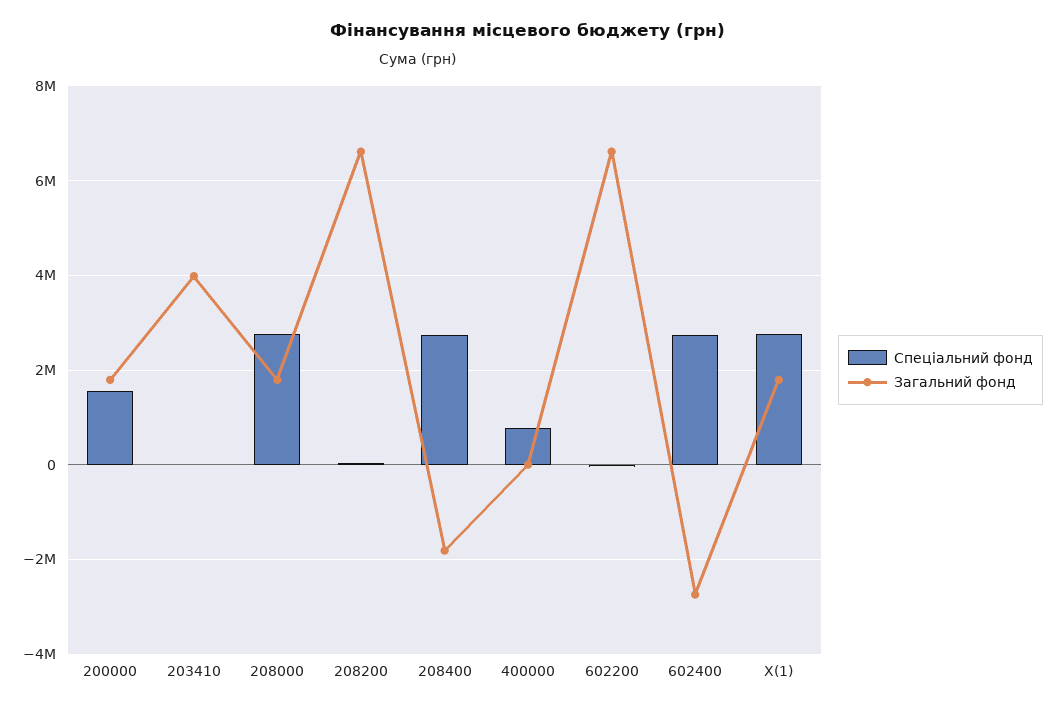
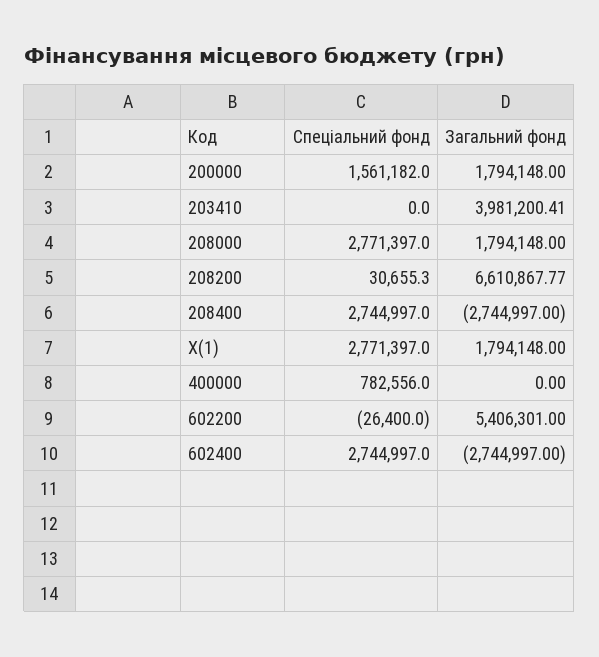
Загальний фонд, 208400: -1800000 -> -2744997
Загальний фонд, 602200: 6600000 -> 5406301

